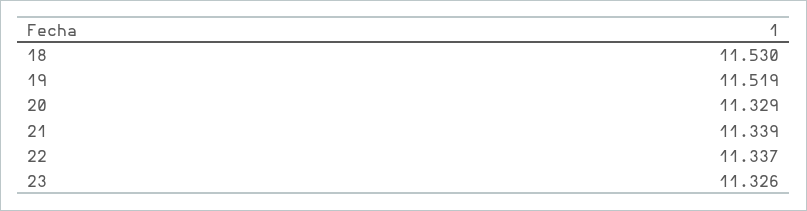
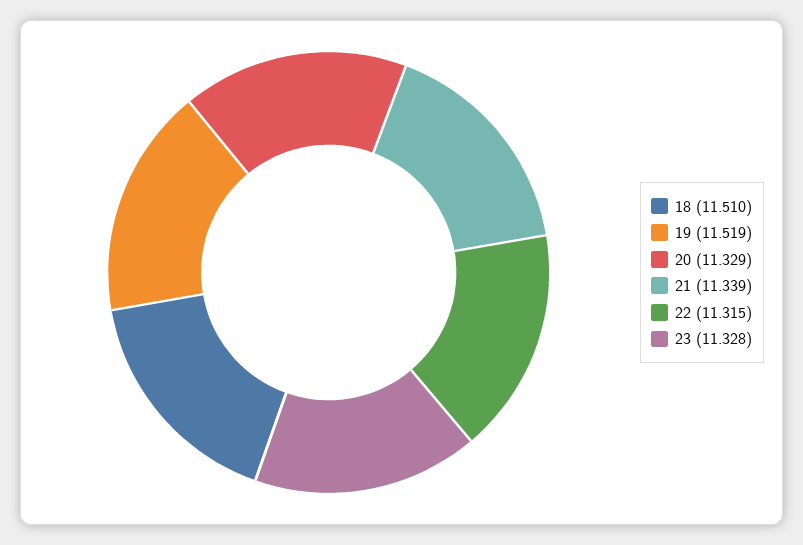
18: 11.53 -> 11.51
22: 11.337 -> 11.315
23: 11.326 -> 11.328

